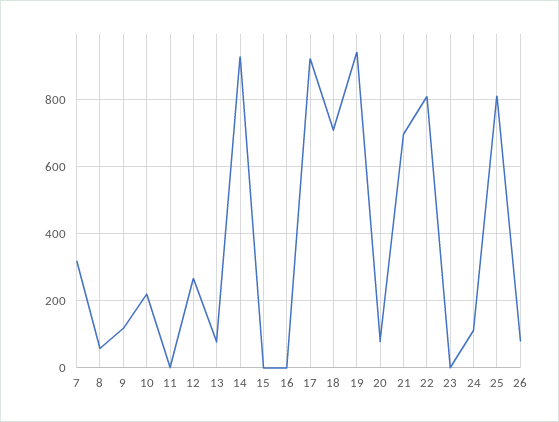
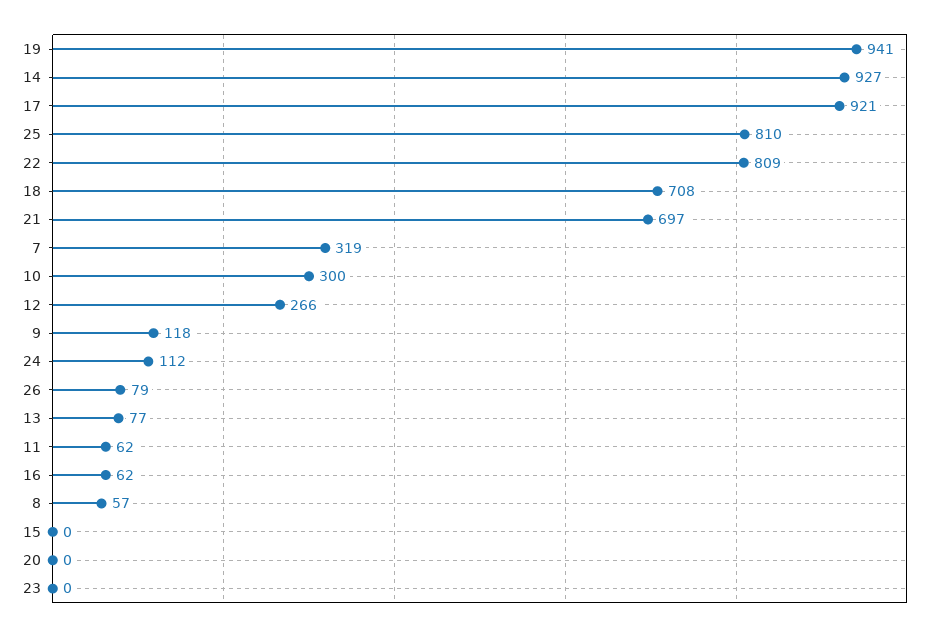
10: 220 -> 300
11: 0 -> 62
16: 0 -> 62
20: 80 -> 0

